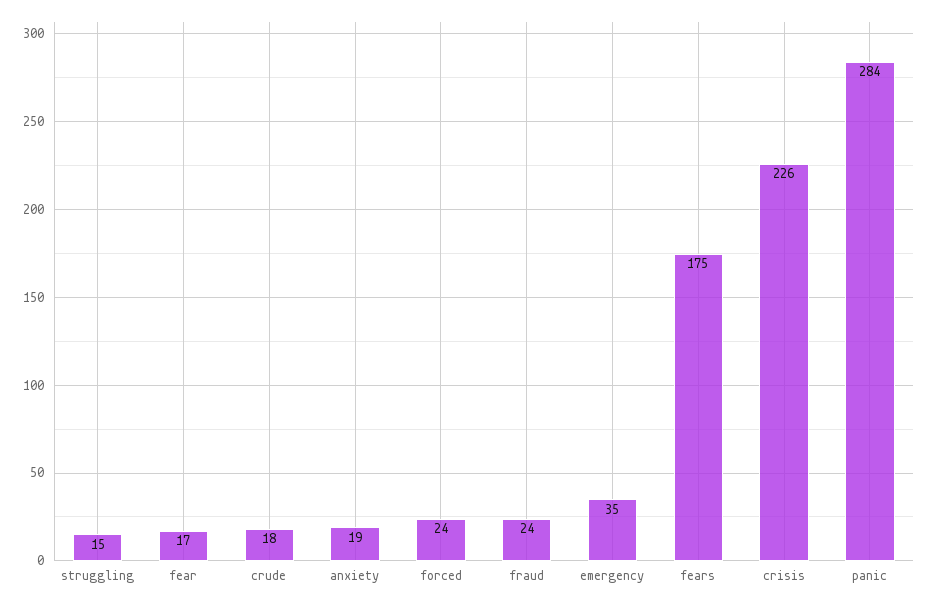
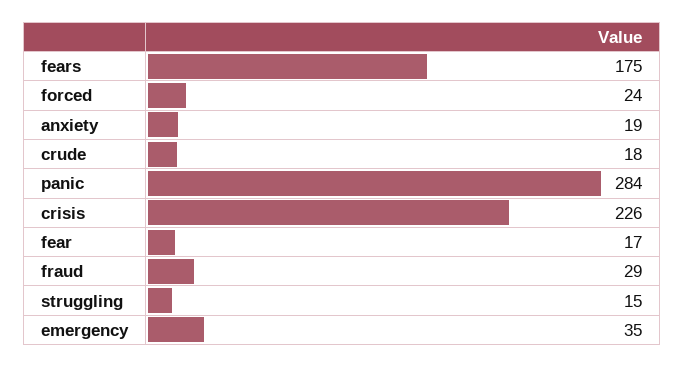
fraud: 24 -> 29

